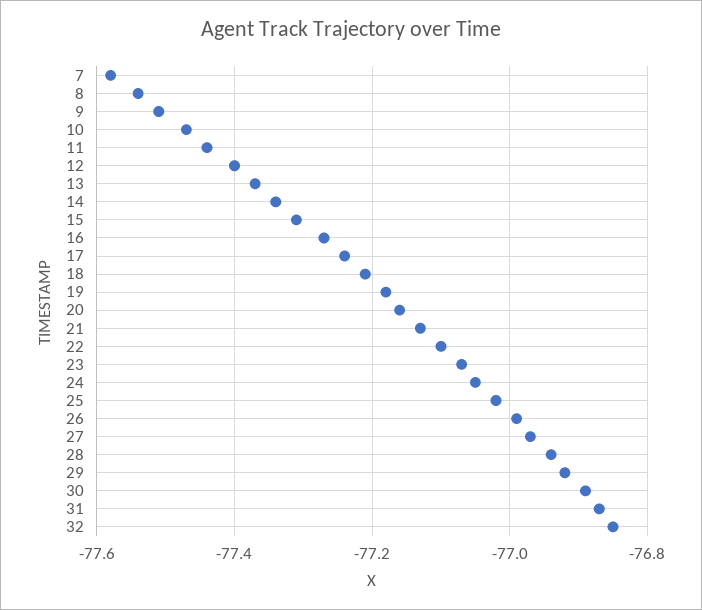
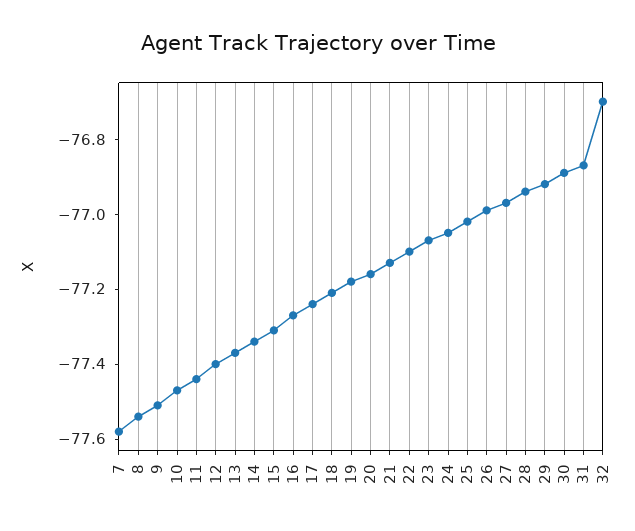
32: -76.85 -> -76.7

